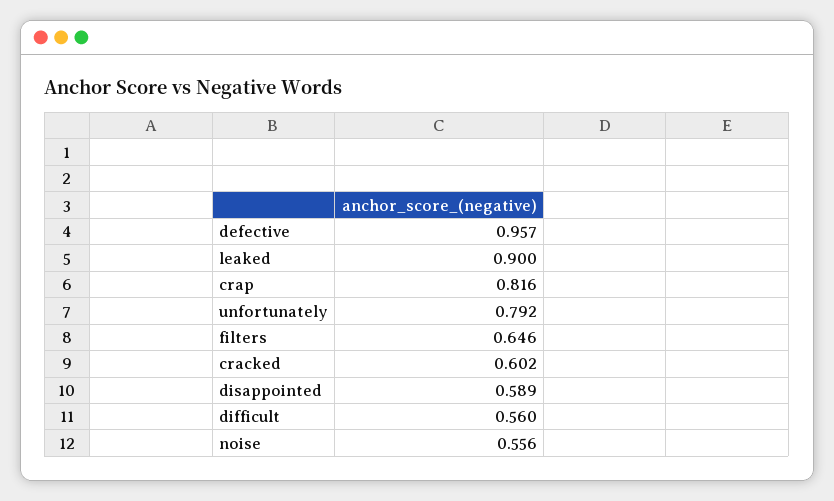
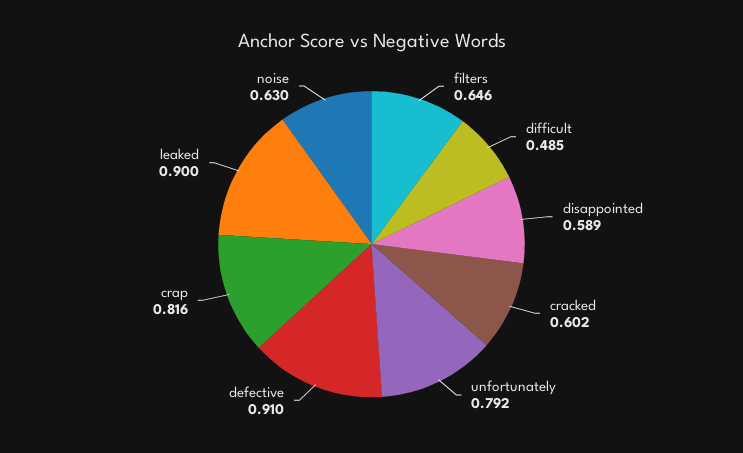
defective: 0.957 -> 0.91
difficult: 0.56 -> 0.485
noise: 0.556 -> 0.63

